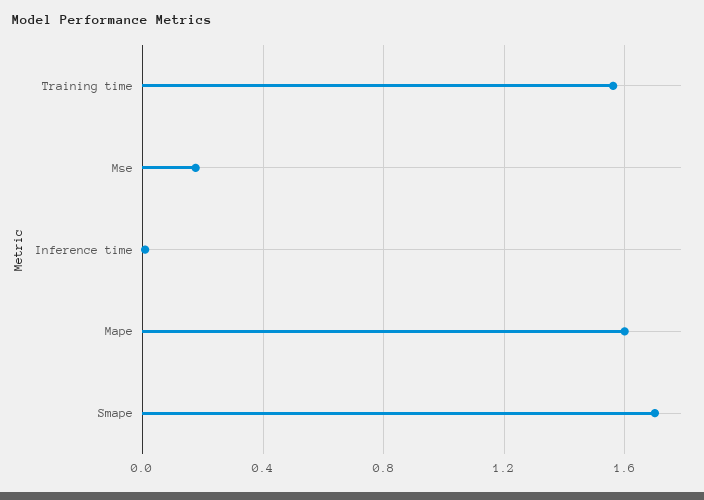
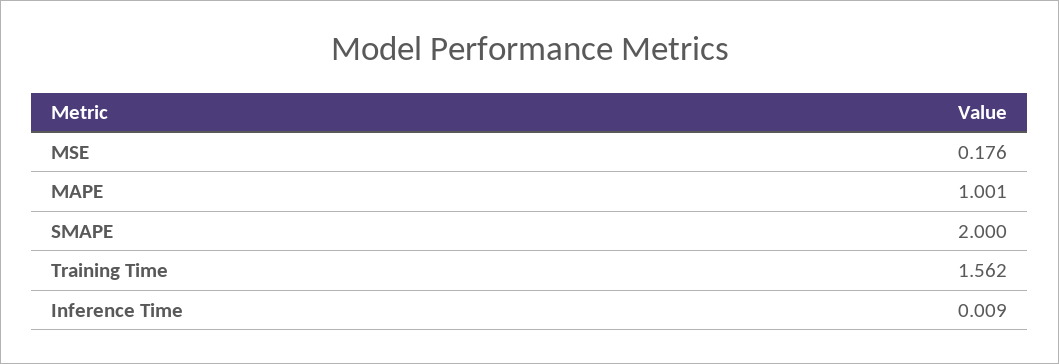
Mape: 1.6 -> 1.001
Smape: 1.7 -> 2

